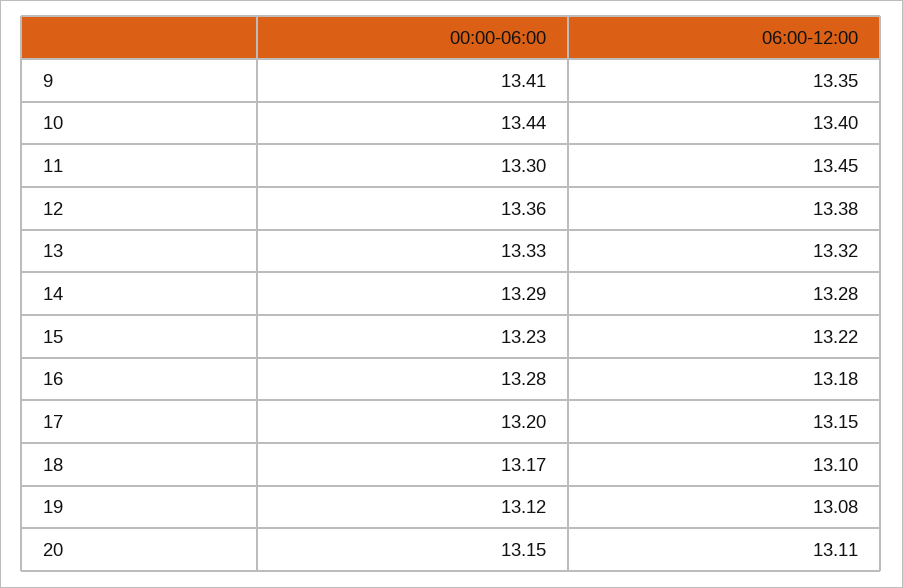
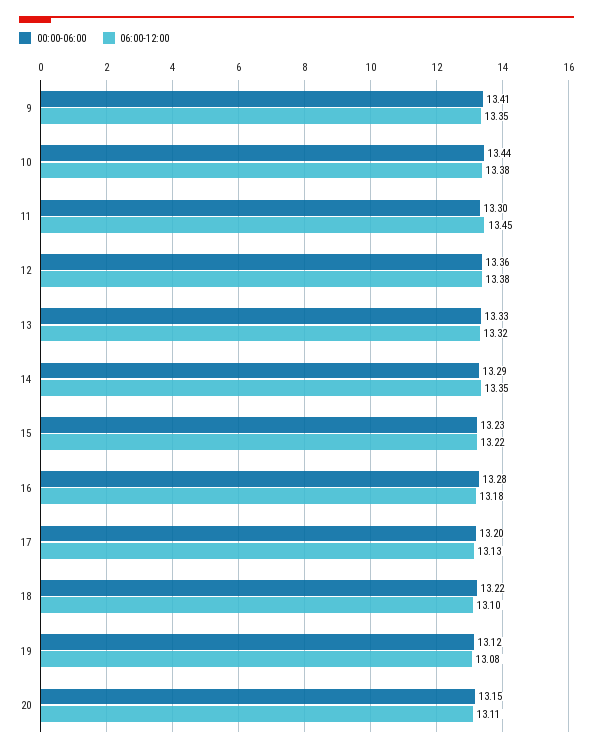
06:00-12:00, 10: 13.4 -> 13.38
06:00-12:00, 14: 13.28 -> 13.35
06:00-12:00, 17: 13.15 -> 13.13
00:00-06:00, 18: 13.17 -> 13.22

